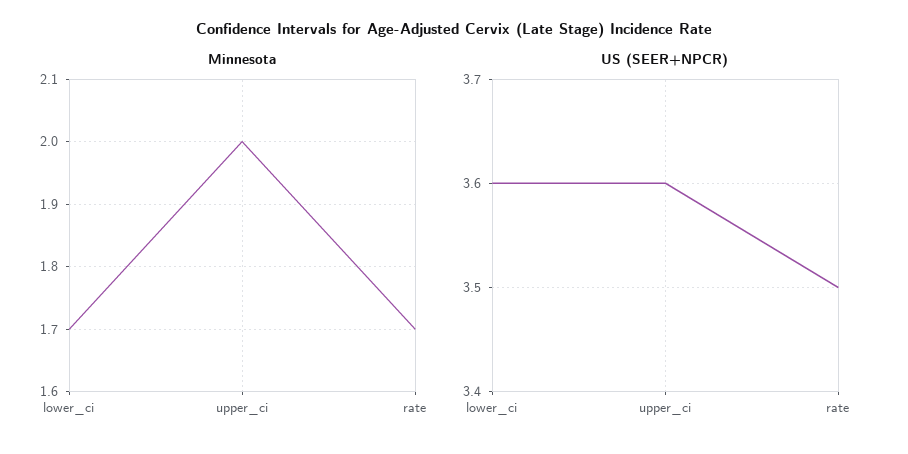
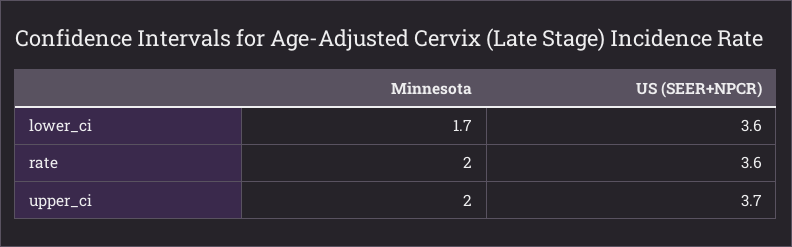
Minnesota, rate: 1.7 -> 2
US (SEER+NPCR), upper_ci: 3.6 -> 3.7
US (SEER+NPCR), rate: 3.5 -> 3.6

